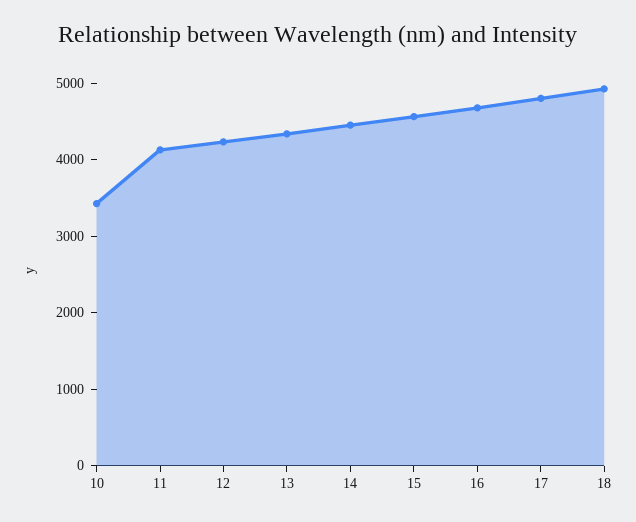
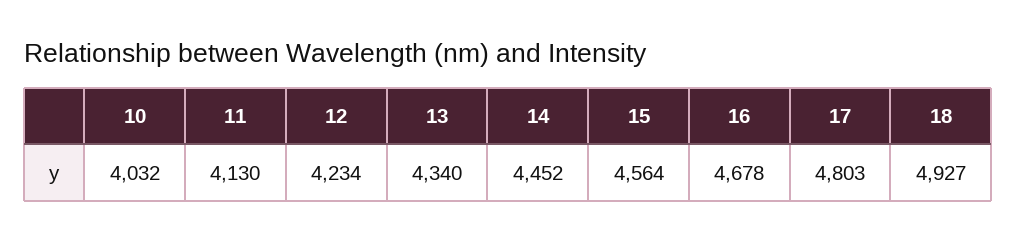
10: 3400 -> 4032

